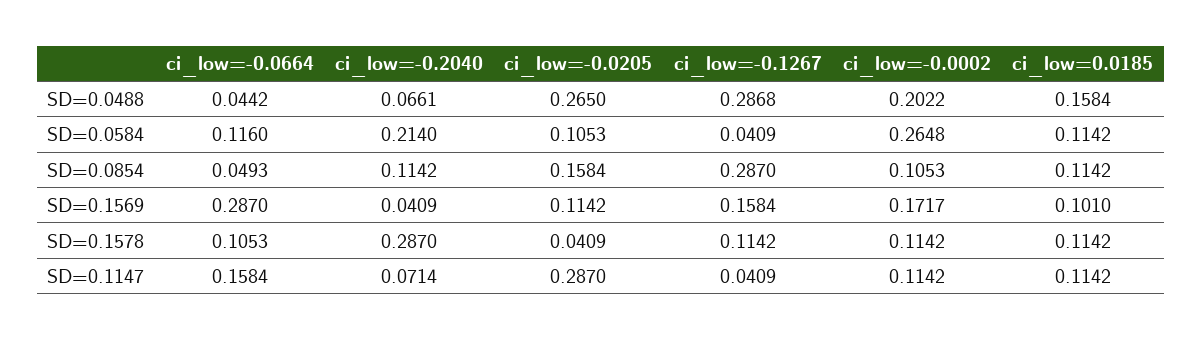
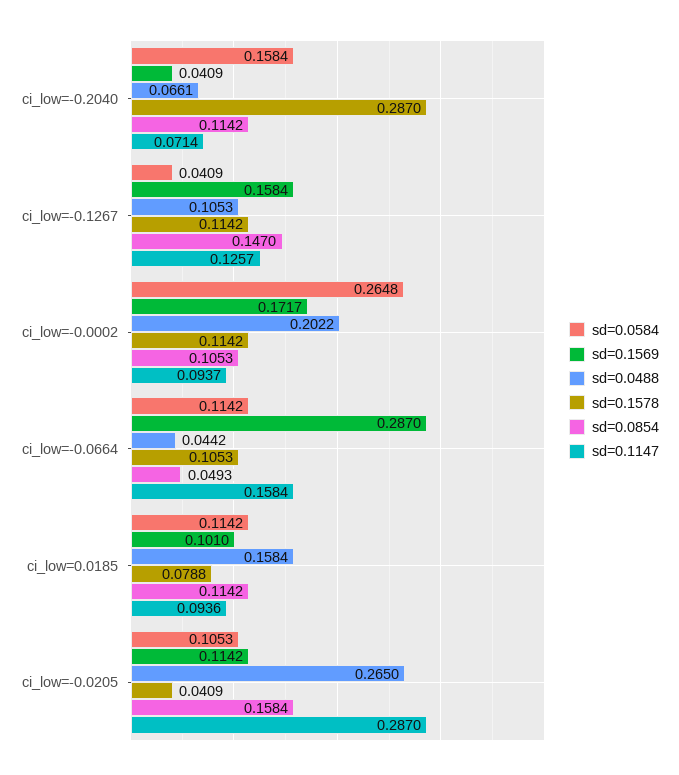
SD=0.0488, ci_low=-0.1267: 0.2868 -> 0.1053
SD=0.0584, ci_low=-0.0664: 0.116 -> 0.1142
SD=0.0584, ci_low=-0.2040: 0.214 -> 0.1584
SD=0.0854, ci_low=-0.1267: 0.287 -> 0.147
SD=0.1578, ci_low=0.0185: 0.1142 -> 0.0788
SD=0.1147, ci_low=-0.1267: 0.0409 -> 0.1257
SD=0.1147, ci_low=-0.0002: 0.1142 -> 0.0937
SD=0.1147, ci_low=0.0185: 0.1142 -> 0.0936

